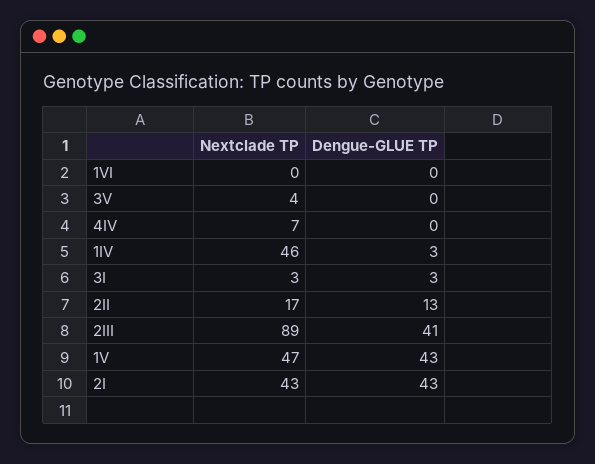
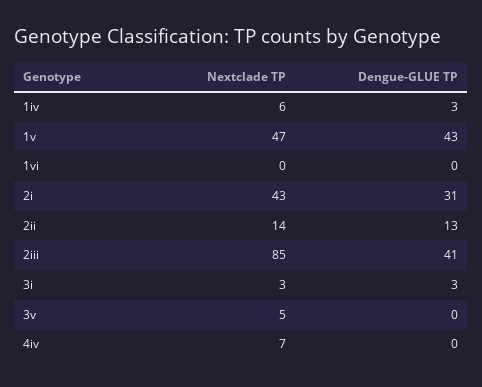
Nextclade TP, 3V: 4 -> 5
Nextclade TP, 1IV: 46 -> 6
Nextclade TP, 2II: 17 -> 14
Nextclade TP, 2III: 89 -> 85
Dengue-GLUE TP, 2I: 43 -> 31

